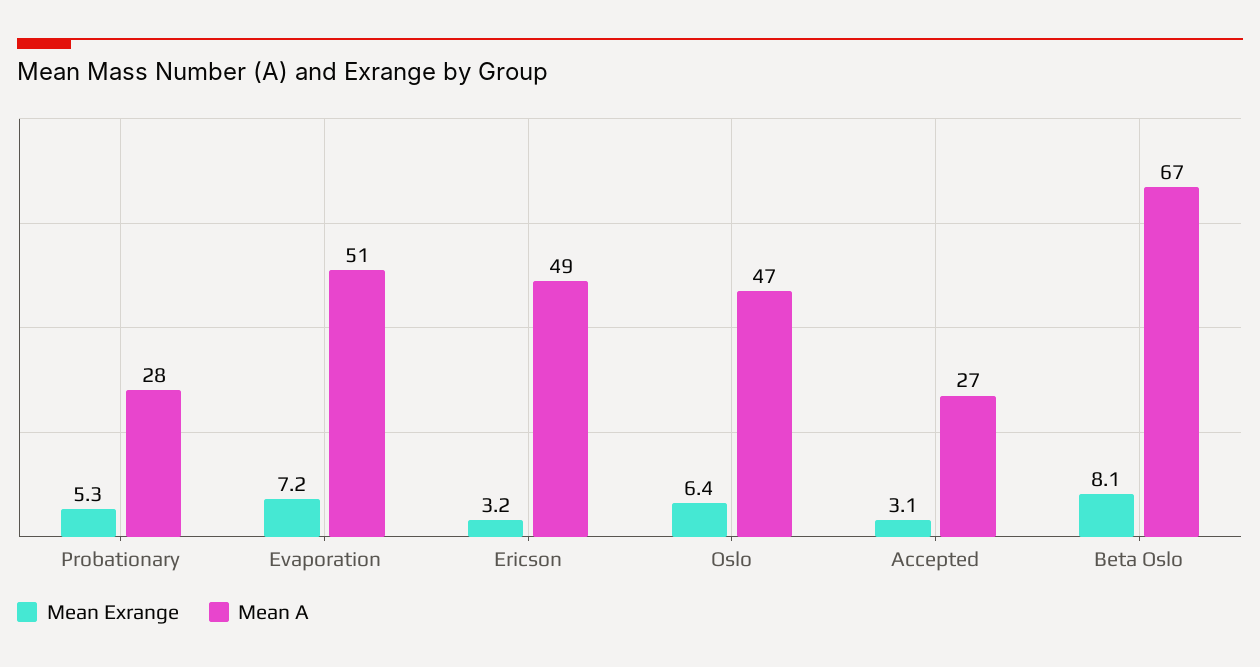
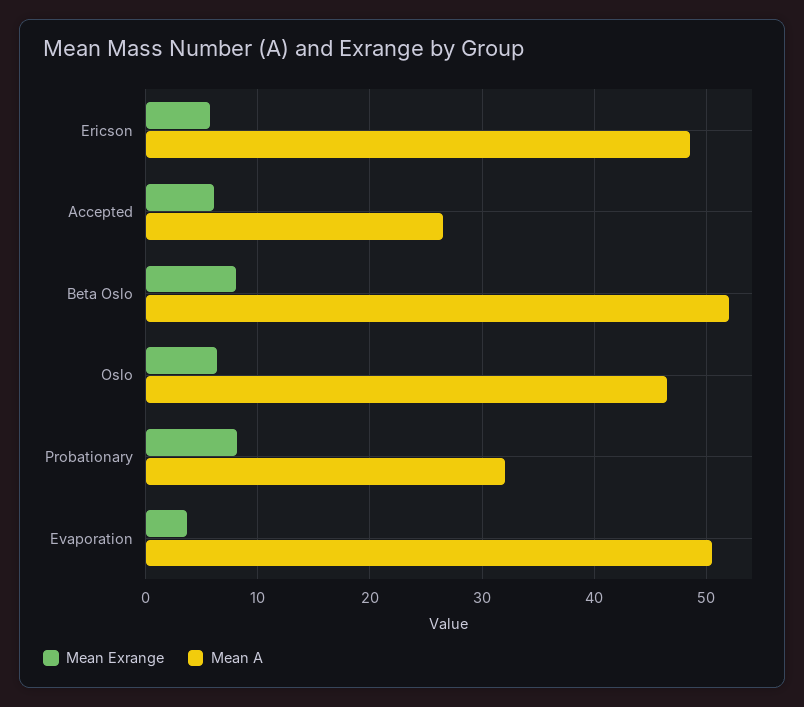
Mean Exrange, Probationary: 5.3 -> 8
Mean A, Probationary: 28 -> 32
Mean Exrange, Evaporation: 7.2 -> 4
Mean Exrange, Ericson: 3.2 -> 6
Mean Exrange, Accepted: 3.1 -> 6
Mean A, Beta Oslo: 67 -> 52

